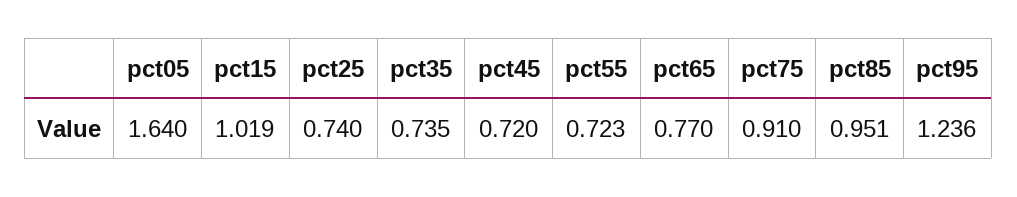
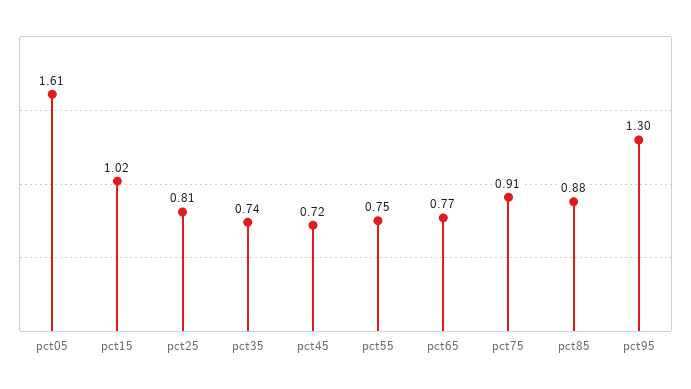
pct05: 1.64 -> 1.61
pct25: 0.74 -> 0.81
pct55: 0.723 -> 0.75
pct85: 0.951 -> 0.88
pct95: 1.236 -> 1.3

